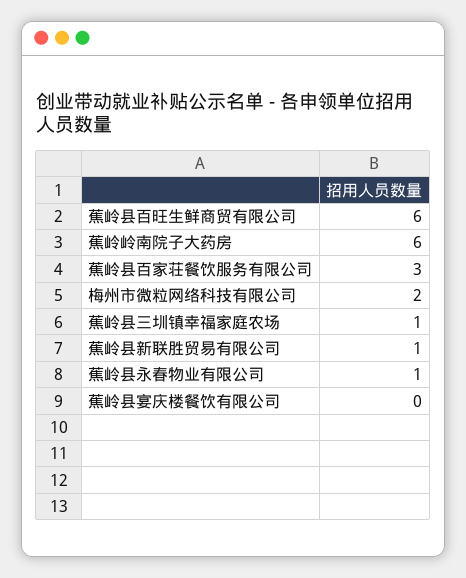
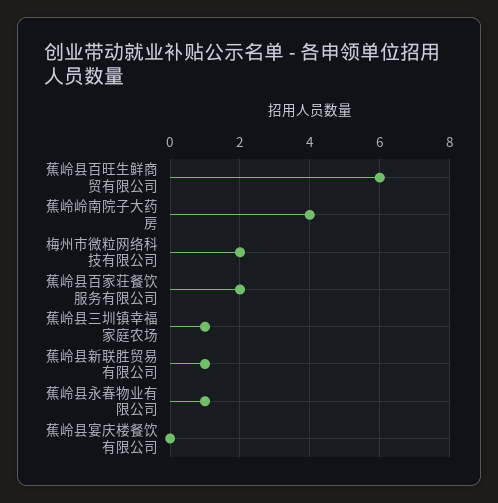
蕉岭岭南院子大药房: 6 -> 4
蕉岭县百家荘餐饮服务有限公司: 3 -> 2

